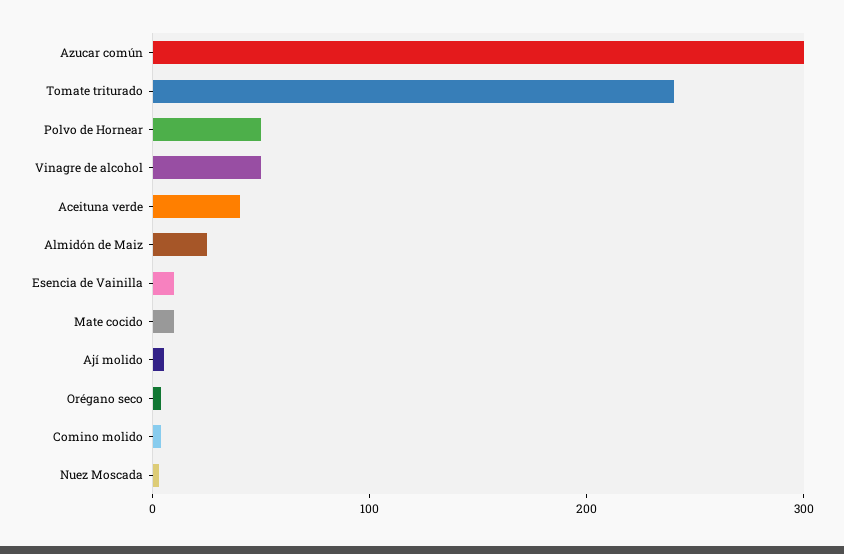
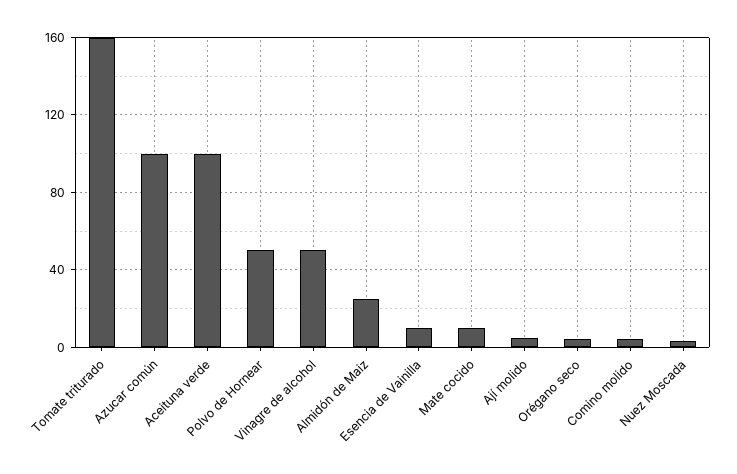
Azucar común: 300 -> 100
Tomate triturado: 240 -> 160
Aceituna verde: 40 -> 100

